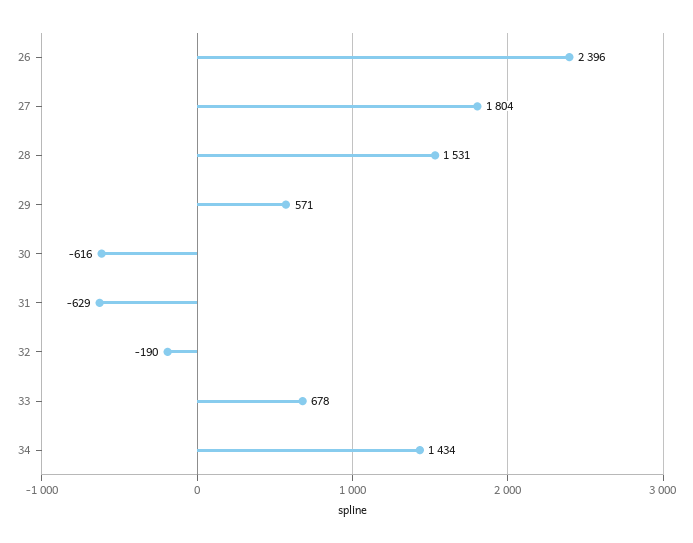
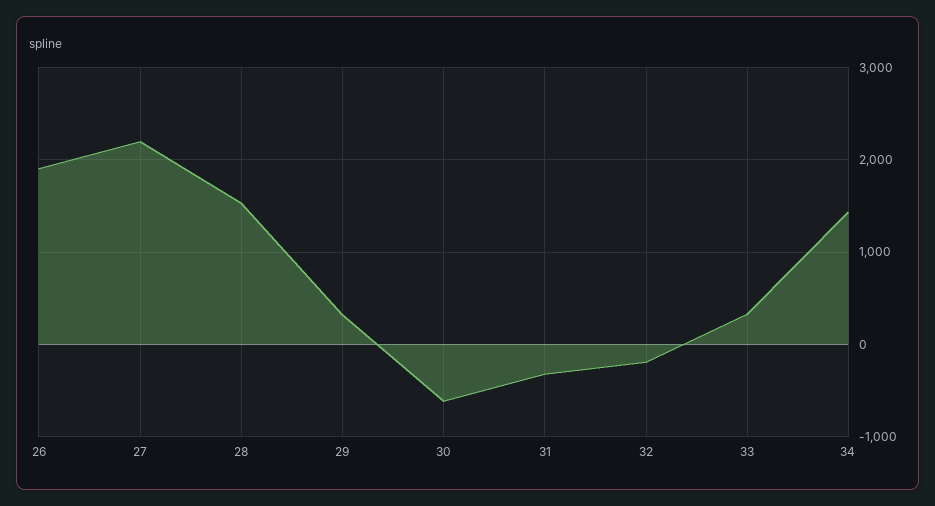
26: 2396 -> 1900
27: 1804 -> 2200
29: 571 -> 300
31: -629 -> -300
33: 678 -> 300

